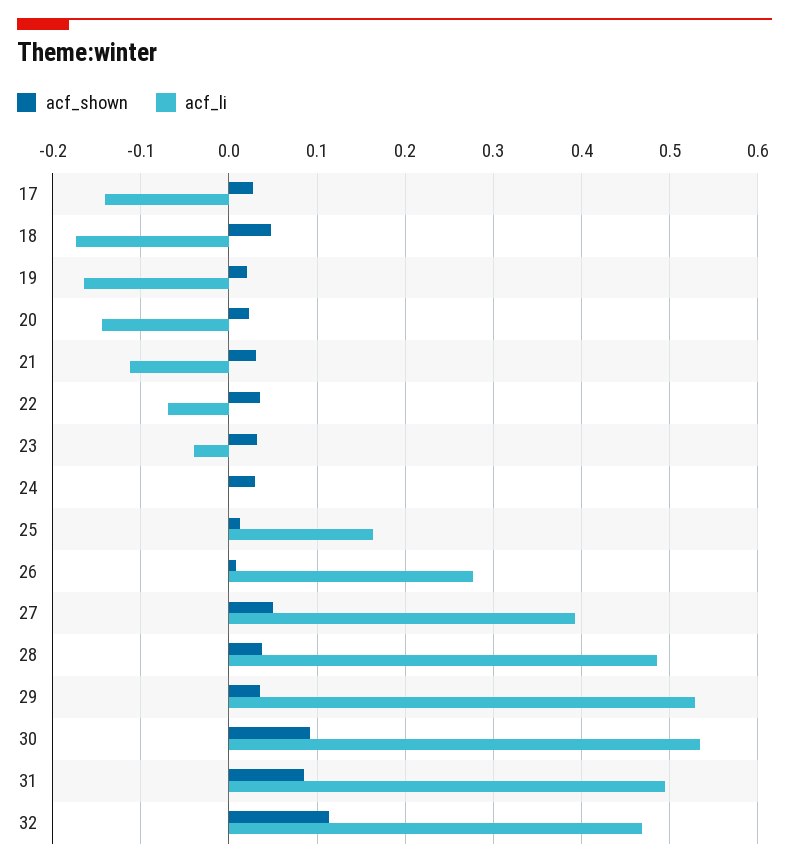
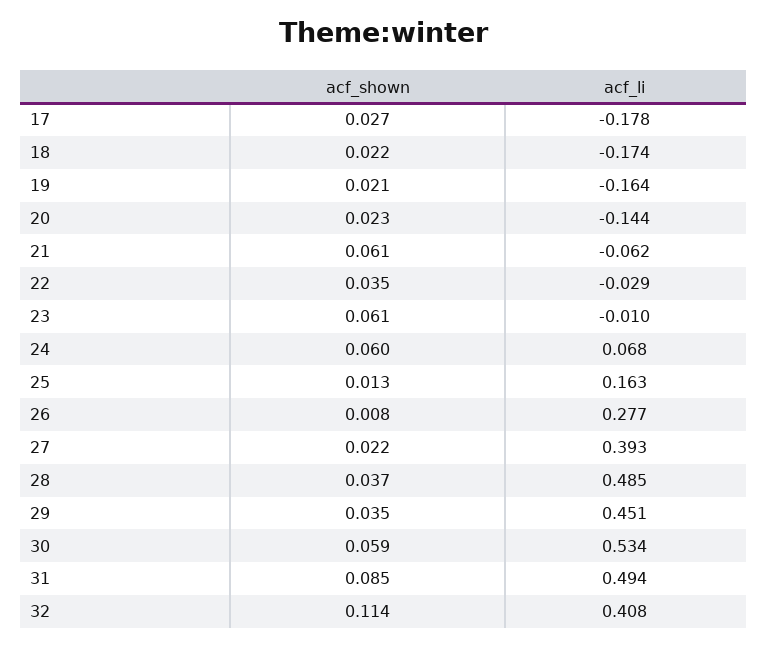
acf_li, 17: -0.14 -> -0.178
acf_shown, 18: 0.05 -> 0.022
acf_shown, 21: 0.03 -> 0.061
acf_li, 21: -0.11 -> -0.062
acf_li, 22: -0.07 -> -0.029
acf_shown, 23: 0.03 -> 0.061
acf_li, 23: -0.04 -> -0.01
acf_shown, 24: 0.03 -> 0.06
acf_li, 24: 0 -> 0.068
acf_shown, 27: 0.05 -> 0.022
acf_li, 29: 0.53 -> 0.451
acf_shown, 30: 0.09 -> 0.059
acf_li, 32: 0.47 -> 0.408

